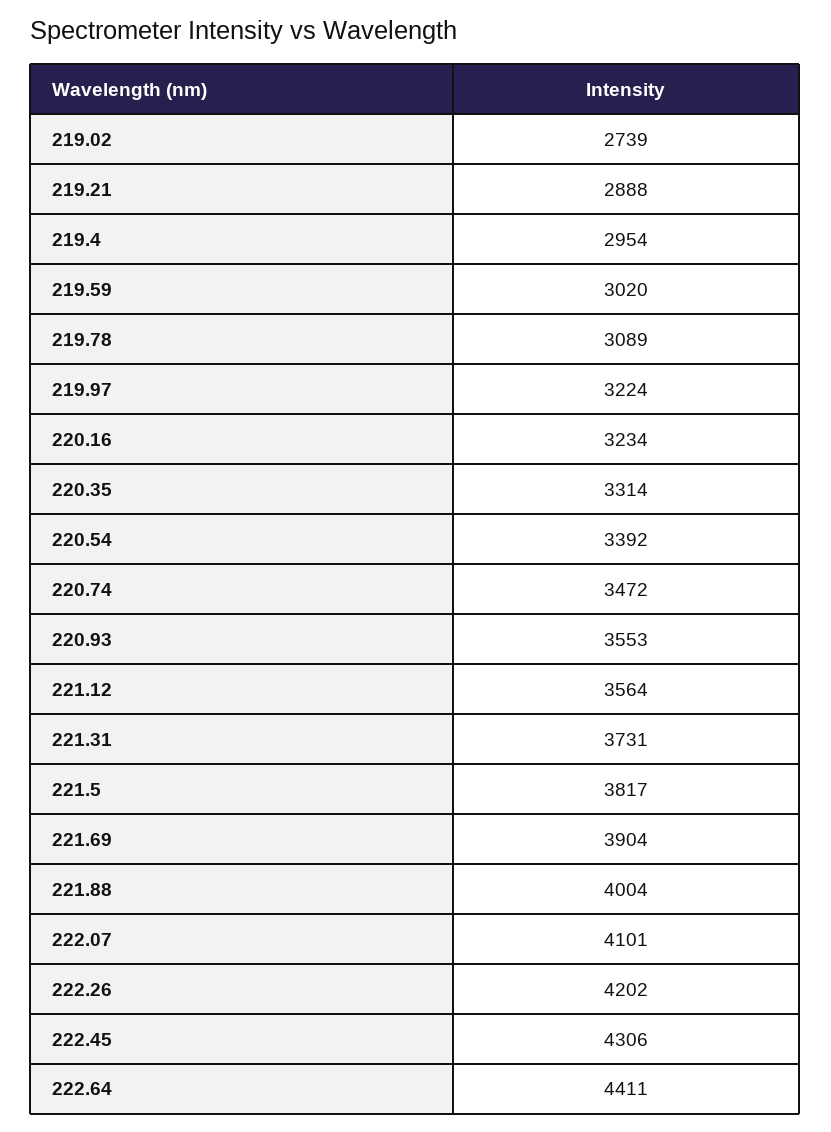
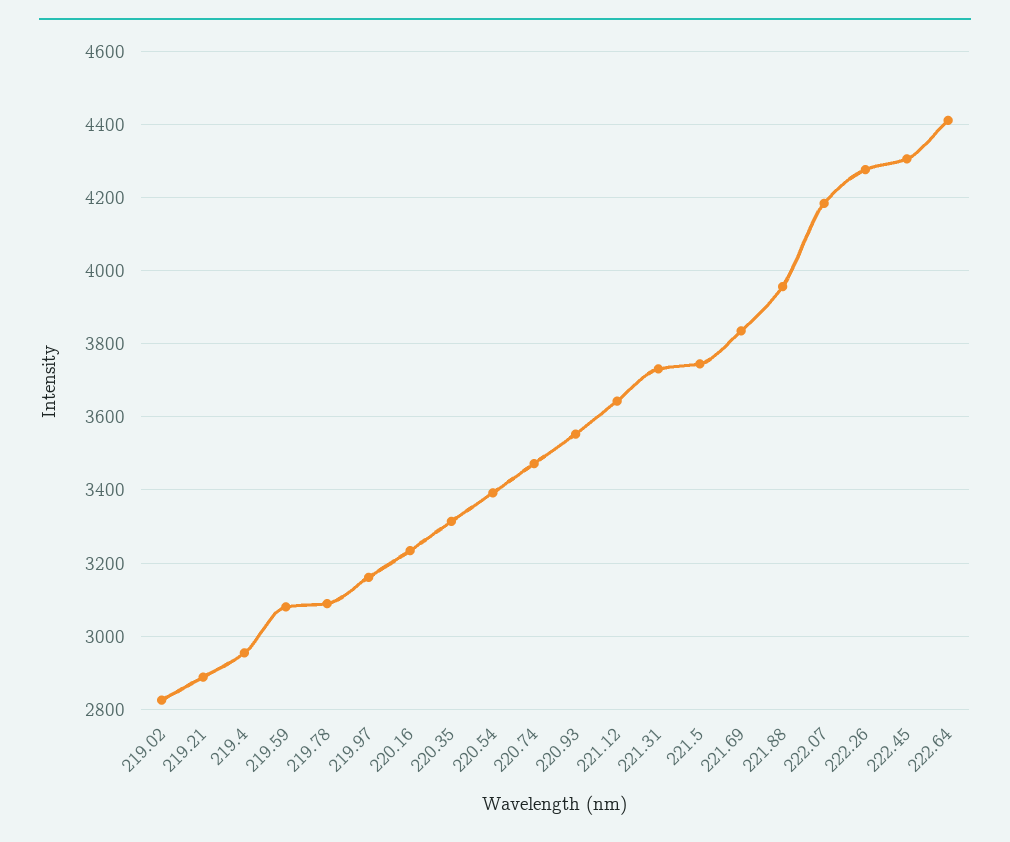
219.02: 2739 -> 2820
219.59: 3020 -> 3080
219.97: 3224 -> 3160
221.12: 3564 -> 3640
221.5: 3817 -> 3740
221.69: 3904 -> 3840
221.88: 4004 -> 3960
222.07: 4101 -> 4180
222.26: 4202 -> 4280

